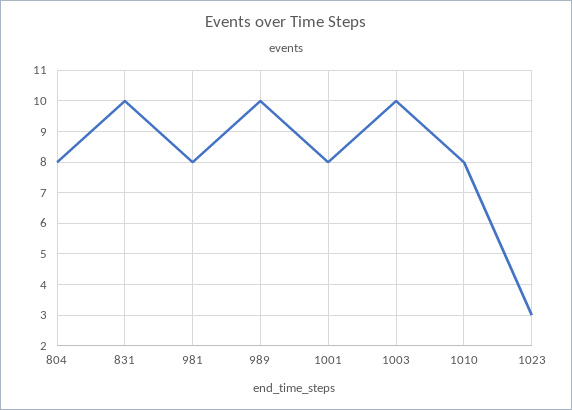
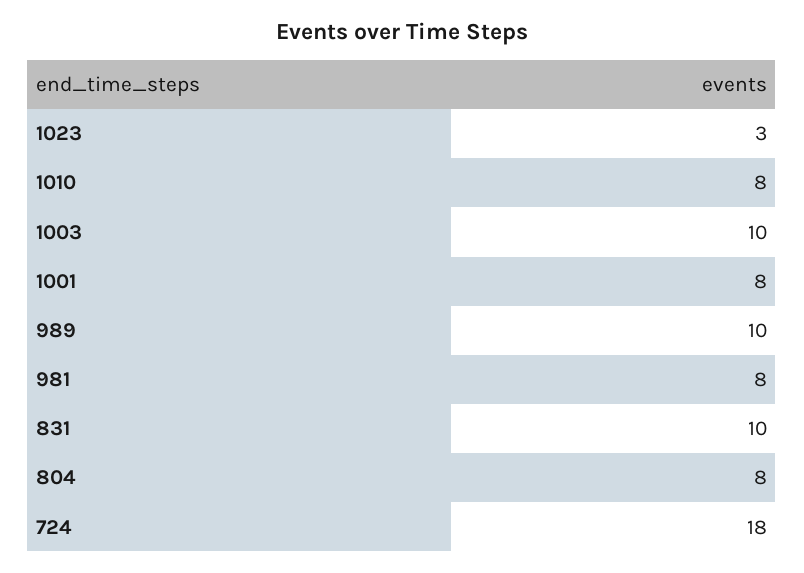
724: none -> 18

